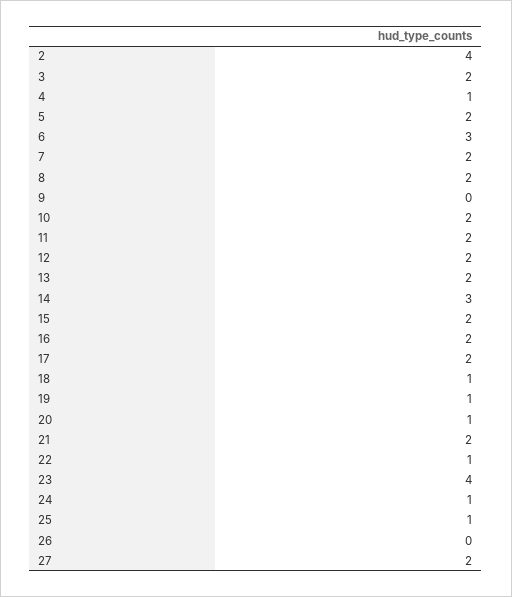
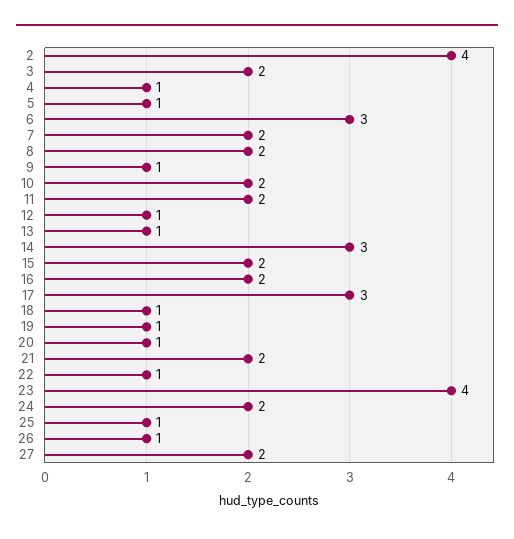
5: 2 -> 1
9: 0 -> 1
12: 2 -> 1
13: 2 -> 1
17: 2 -> 3
24: 1 -> 2
26: 0 -> 1

